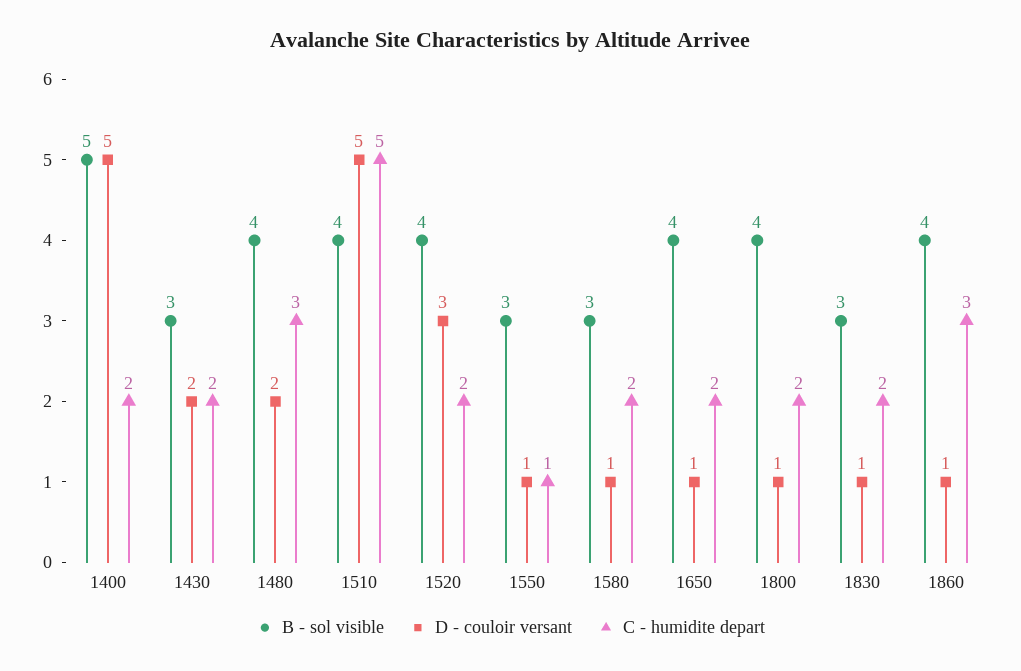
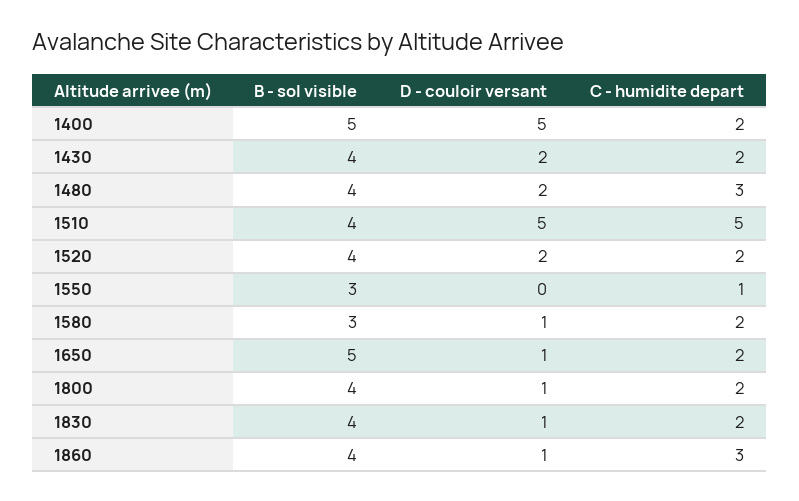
B - sol visible, 1430: 3 -> 4
D - couloir versant, 1520: 3 -> 2
D - couloir versant, 1550: 1 -> 0
B - sol visible, 1650: 4 -> 5
B - sol visible, 1830: 3 -> 4

